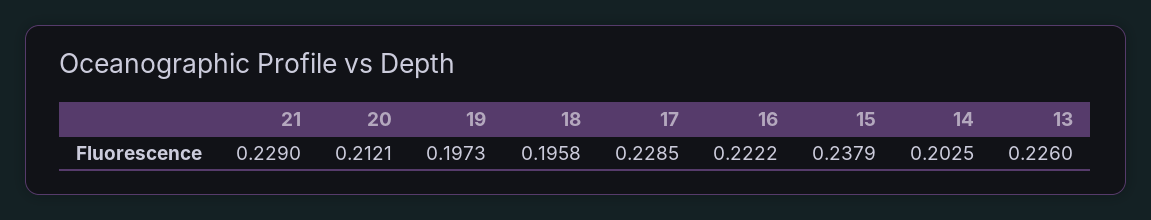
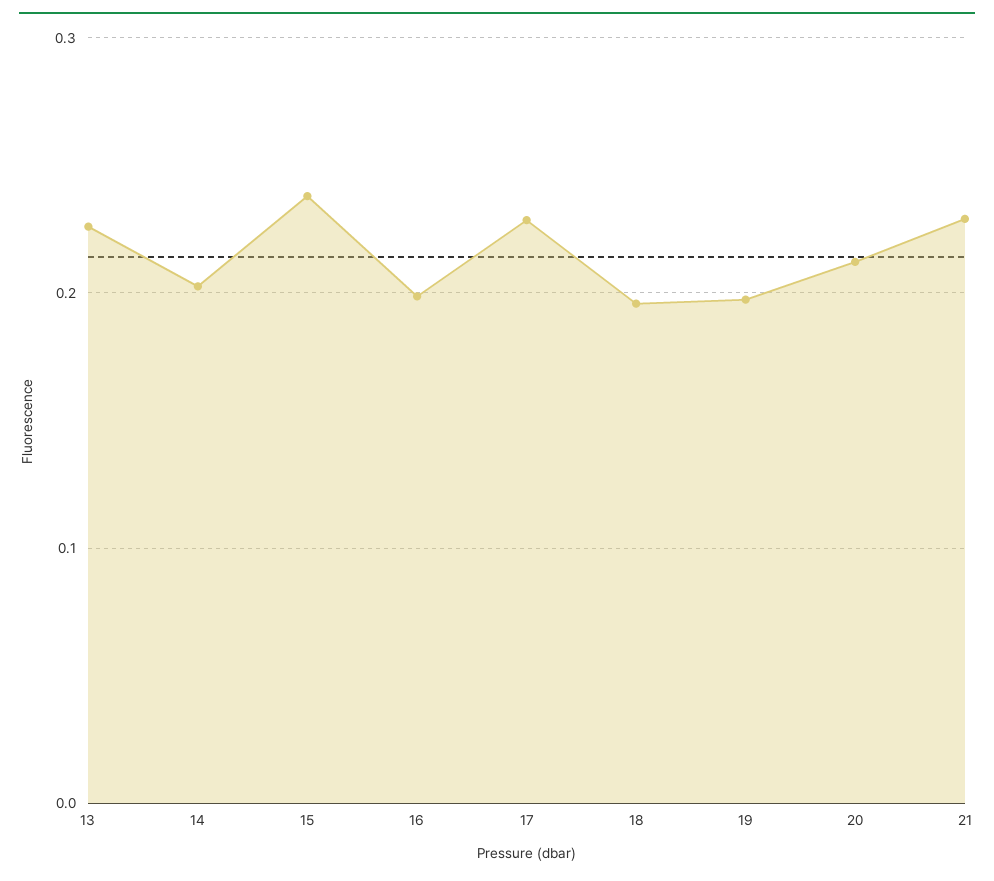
16: 0.2222 -> 0.2

